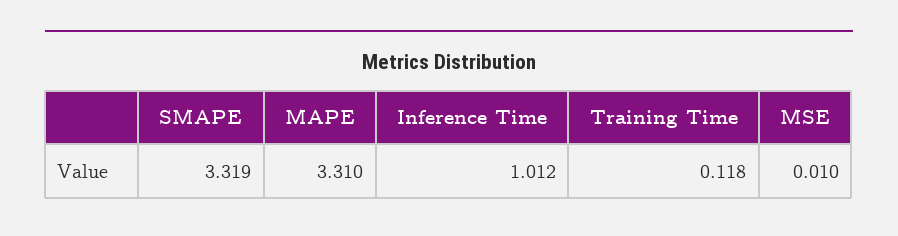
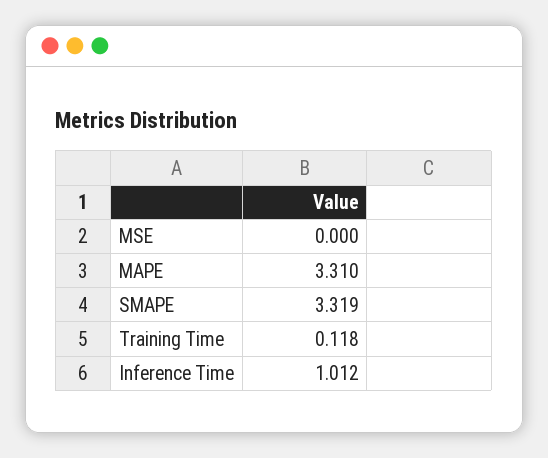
MSE: 0.01 -> 0

